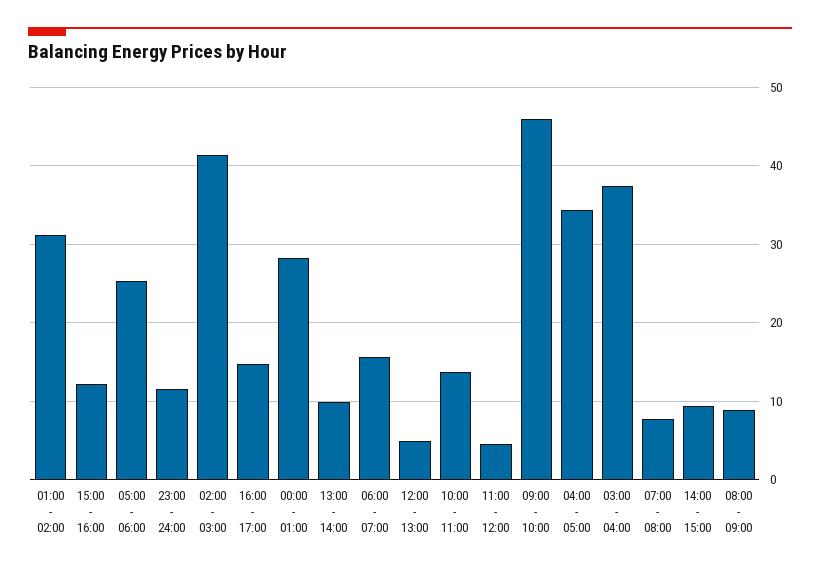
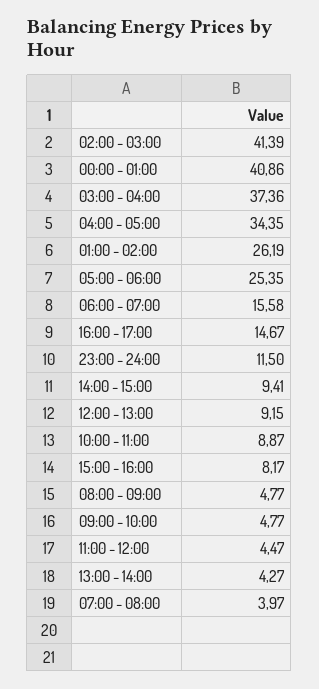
01:00 - 02:00: 31 -> 26.19
15:00 - 16:00: 12 -> 8.17
00:00 - 01:00: 28 -> 40.86
13:00 - 14:00: 10 -> 4.27
12:00 - 13:00: 5 -> 9.15
10:00 - 11:00: 14 -> 8.87
09:00 - 10:00: 46 -> 4.77
07:00 - 08:00: 8 -> 3.97
08:00 - 09:00: 9 -> 4.77

